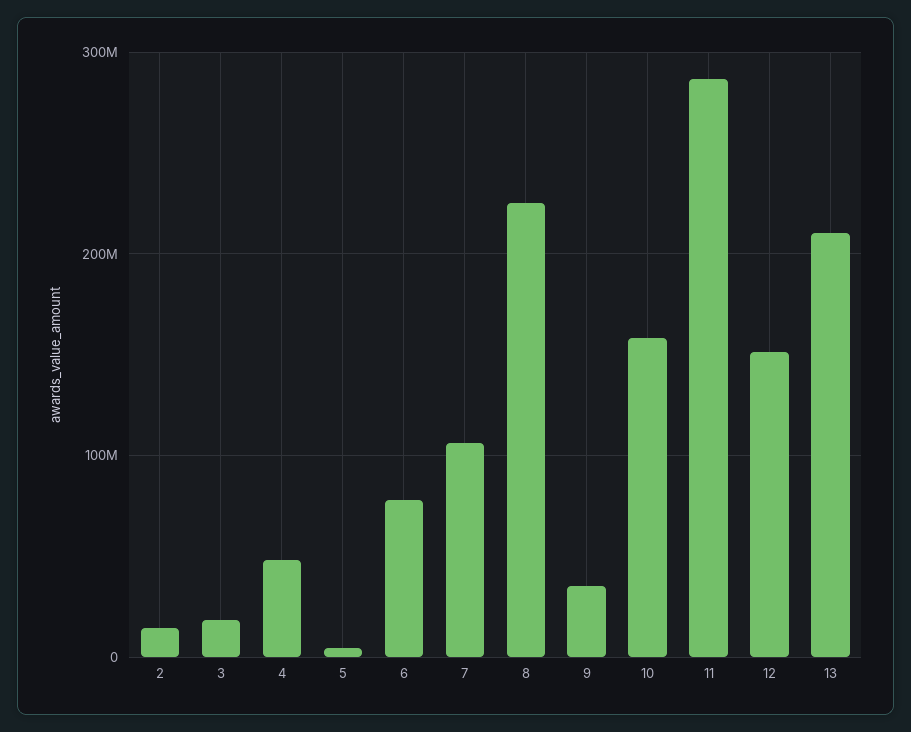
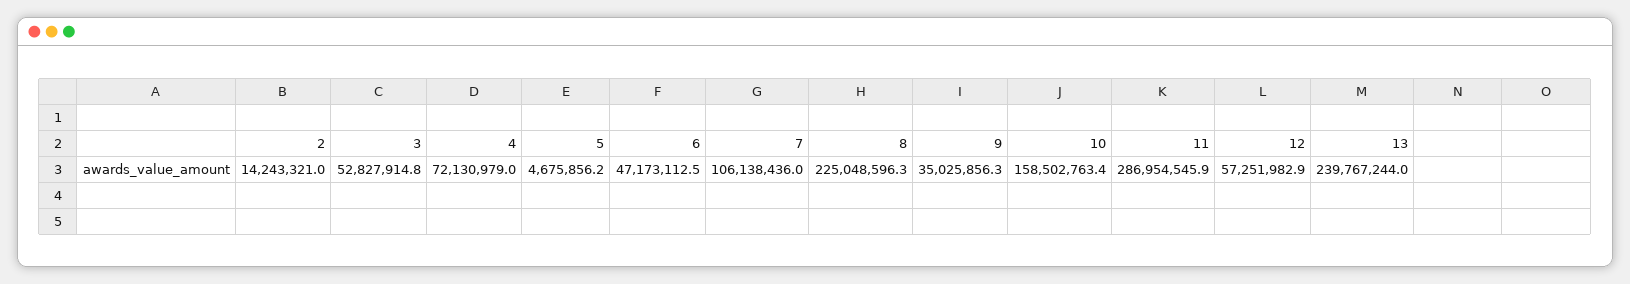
3: 20000000 -> 52827914.8
4: 50000000 -> 72130979
6: 80000000 -> 47173112.5
12: 150000000 -> 57251982.9
13: 210000000 -> 239767244

